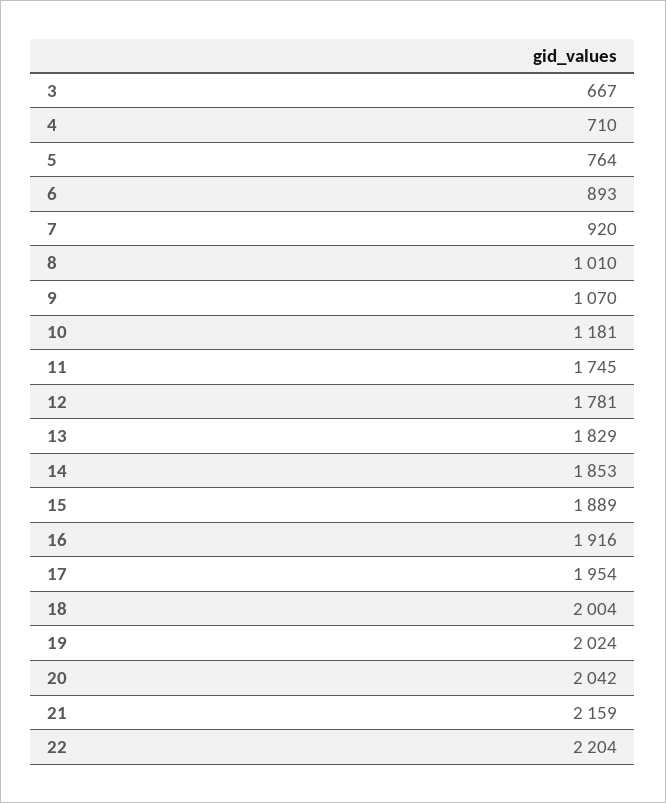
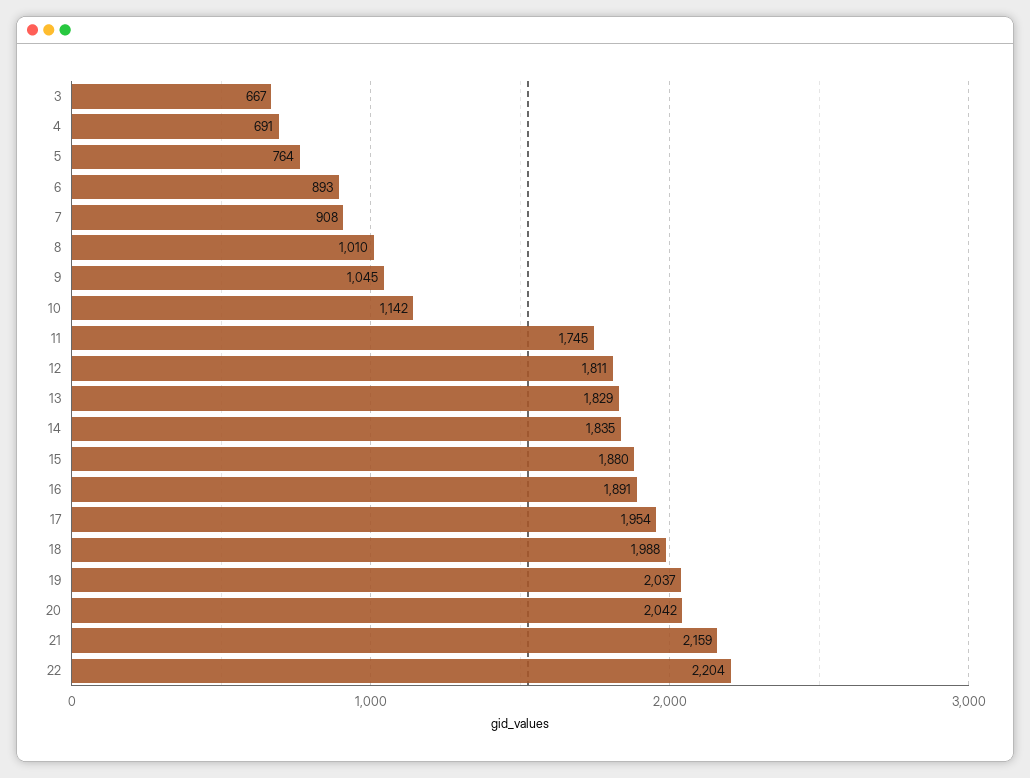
4: 710 -> 691
7: 920 -> 908
9: 1070 -> 1045
10: 1181 -> 1142
12: 1781 -> 1811
14: 1853 -> 1835
15: 1889 -> 1880
16: 1916 -> 1891
18: 2004 -> 1988
19: 2024 -> 2037

